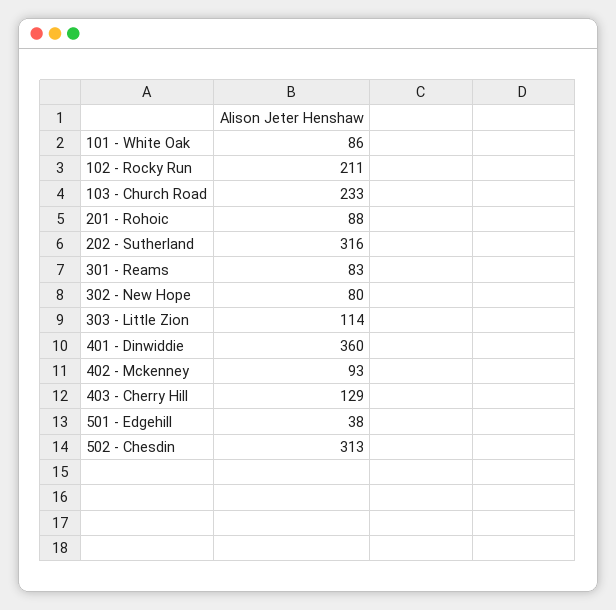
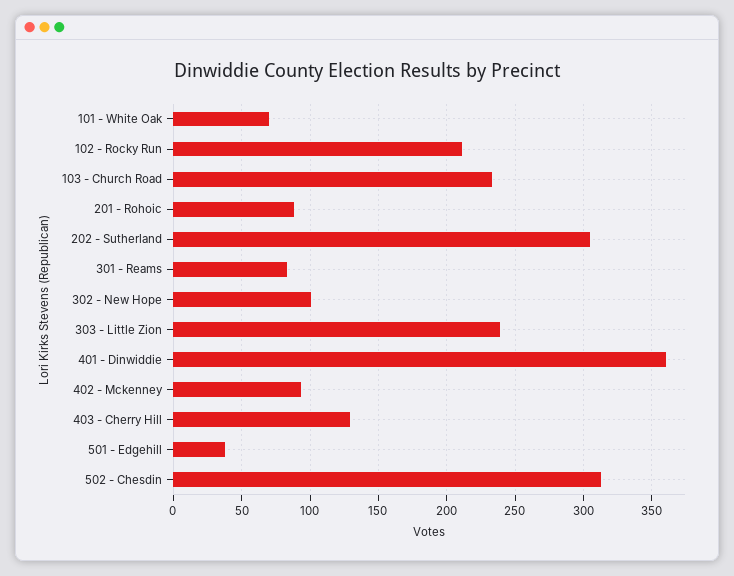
101 - White Oak: 86 -> 70
202 - Sutherland: 316 -> 305
302 - New Hope: 80 -> 100
303 - Little Zion: 114 -> 240

